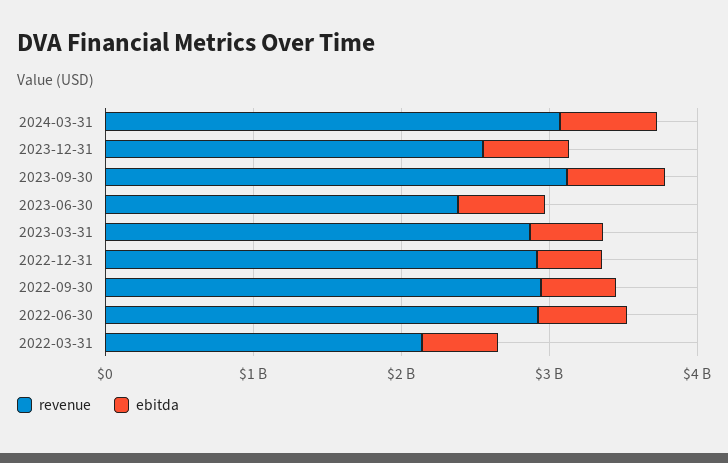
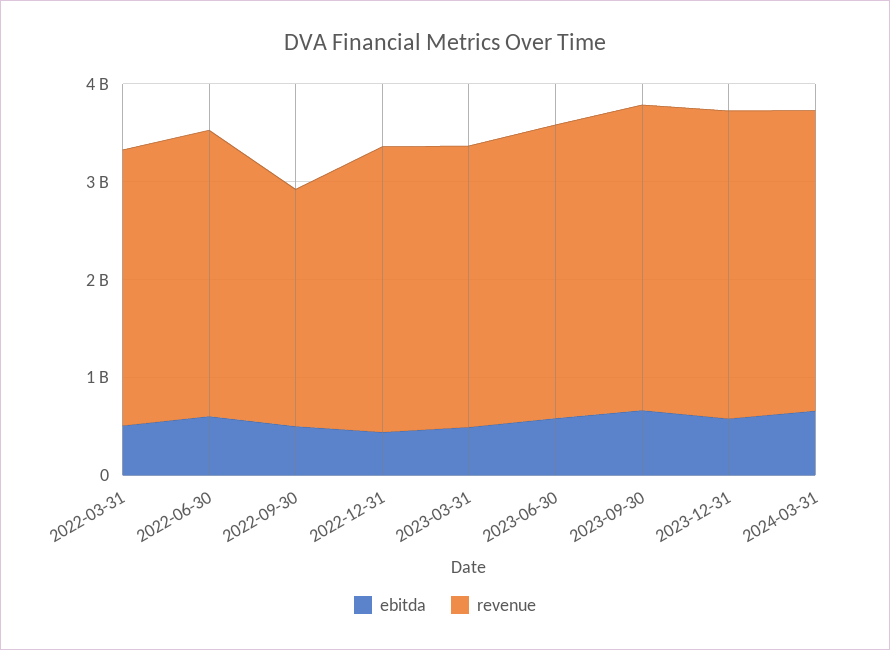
revenue, 2023-12-31: 2600000000 -> 3200000000
revenue, 2023-06-30: 2400000000 -> 3000000000
revenue, 2022-09-30: 3000000000 -> 2400000000
revenue, 2022-03-31: 2200000000 -> 2800000000

